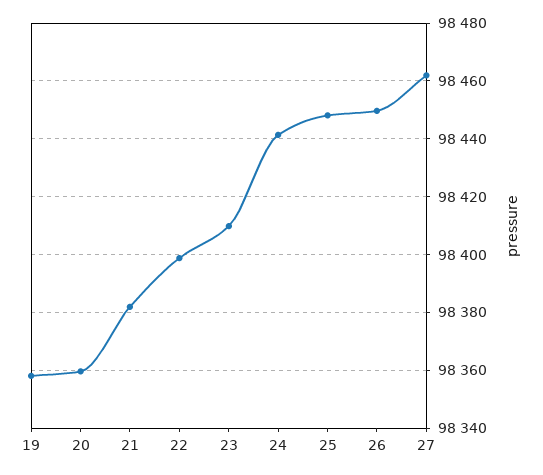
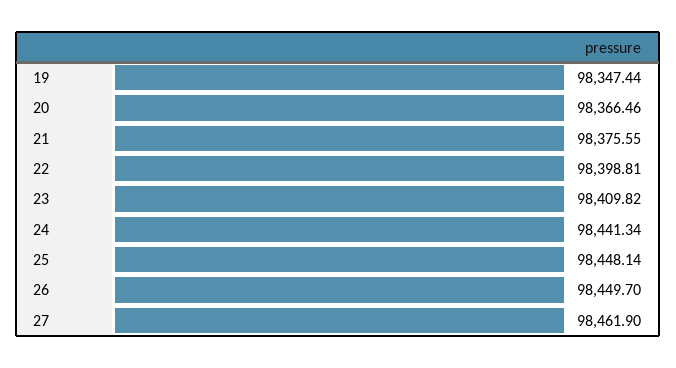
19: 98357.5 -> 98347.44
20: 98360 -> 98366.46
21: 98382.5 -> 98375.55

